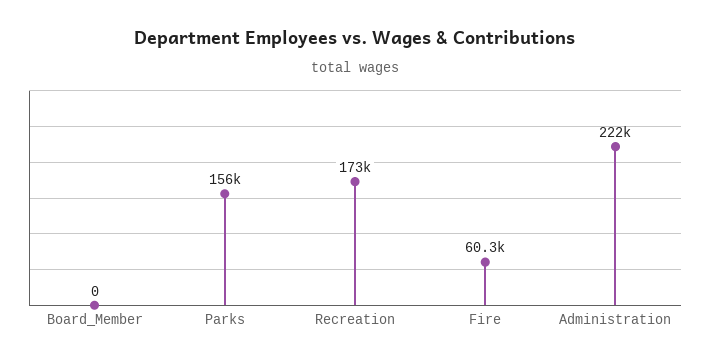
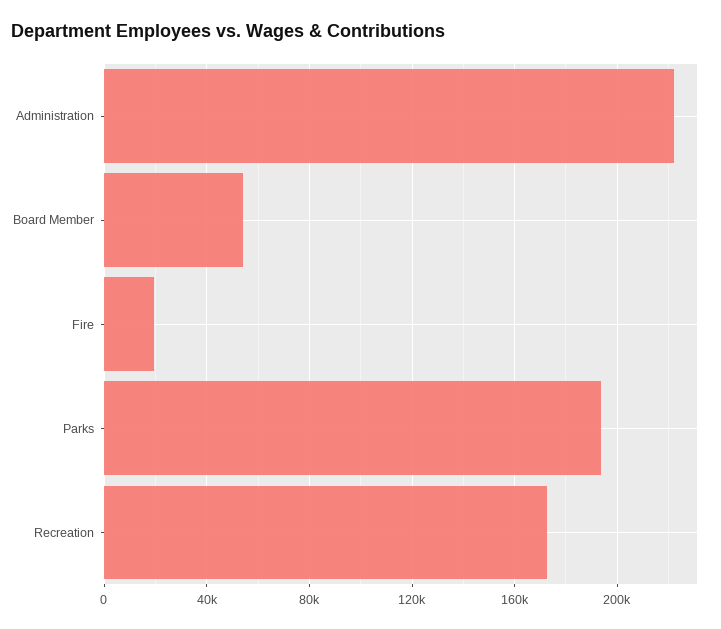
Board_Member: 0 -> 55000
Parks: 156000 -> 195000
Fire: 60300 -> 20000

